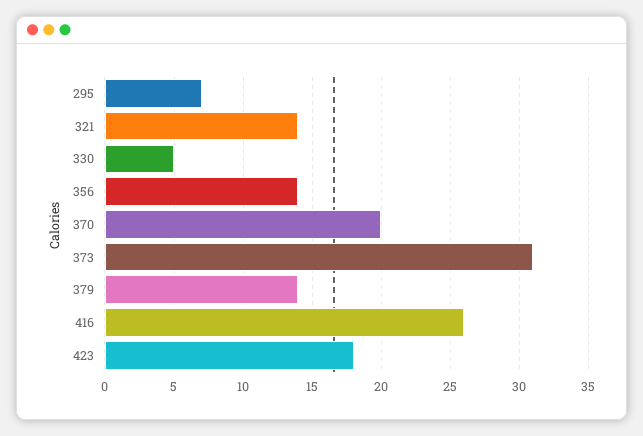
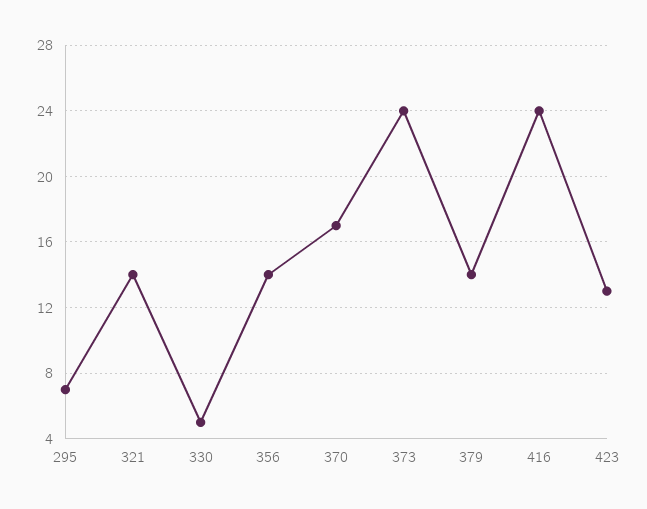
370: 20 -> 17
373: 31 -> 24
416: 26 -> 24
423: 18 -> 13

